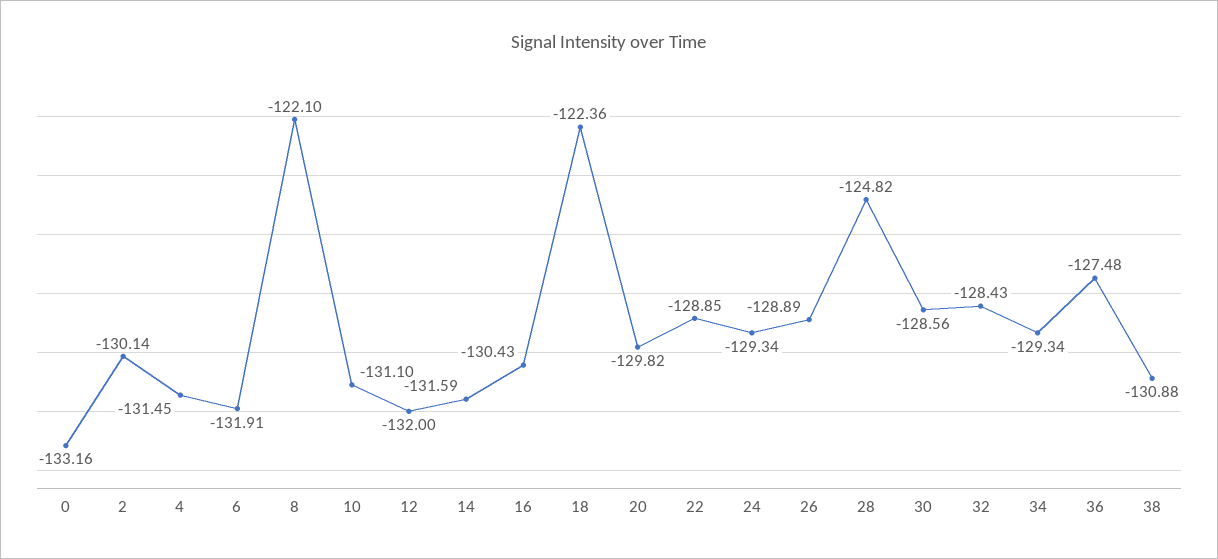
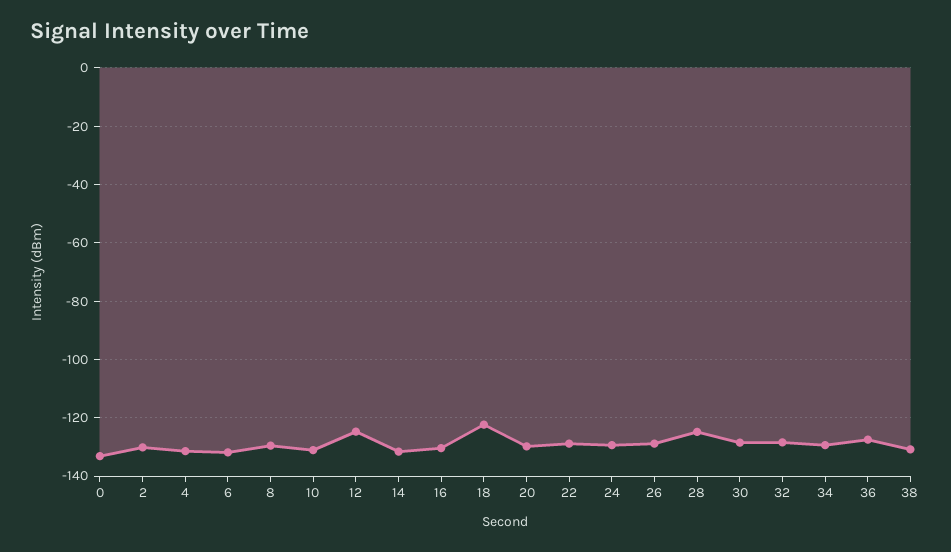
8: -122.1 -> -130
12: -132 -> -125

